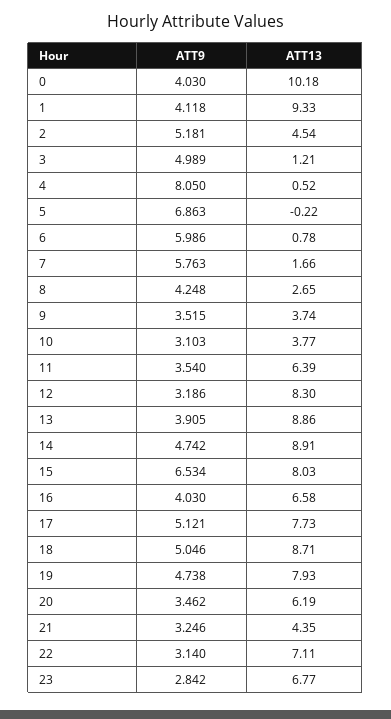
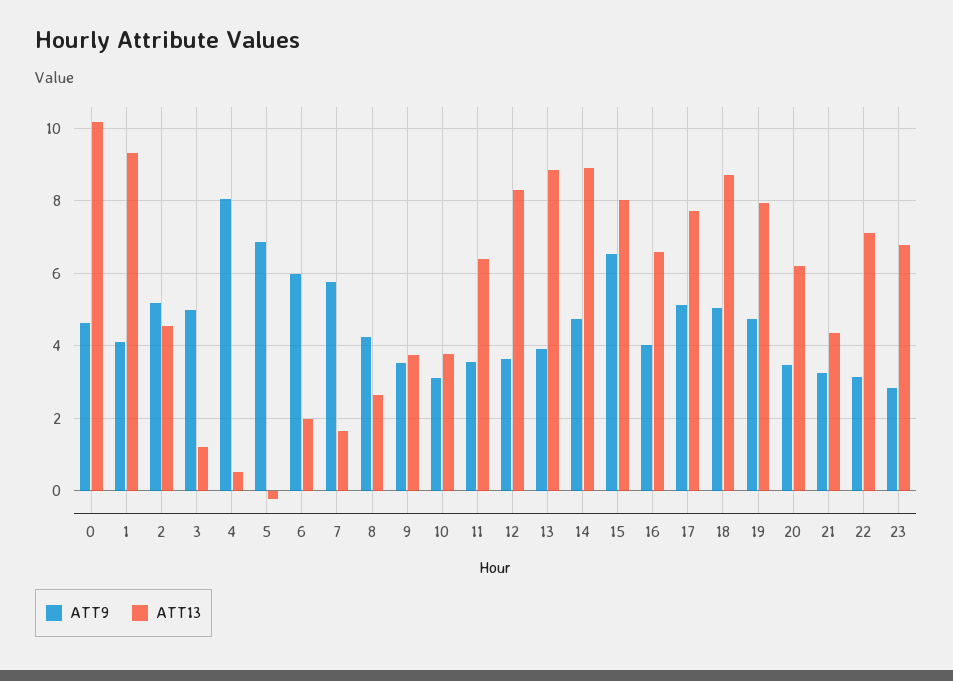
ATT9, 0: 4.03 -> 4.6
ATT13, 6: 0.78 -> 2
ATT9, 12: 3.186 -> 3.6

